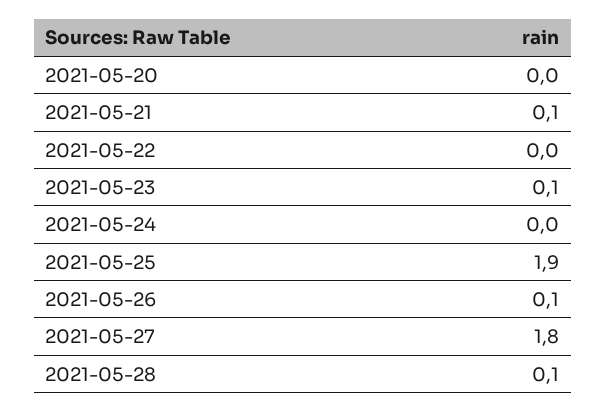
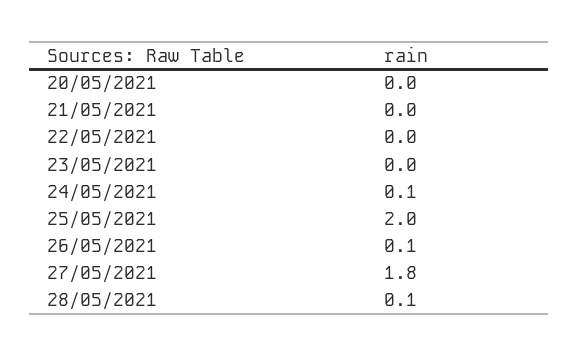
2021-05-21: 0.1 -> 0
2021-05-23: 0.1 -> 0
2021-05-24: 0 -> 0.1
2021-05-25: 1.9 -> 2

